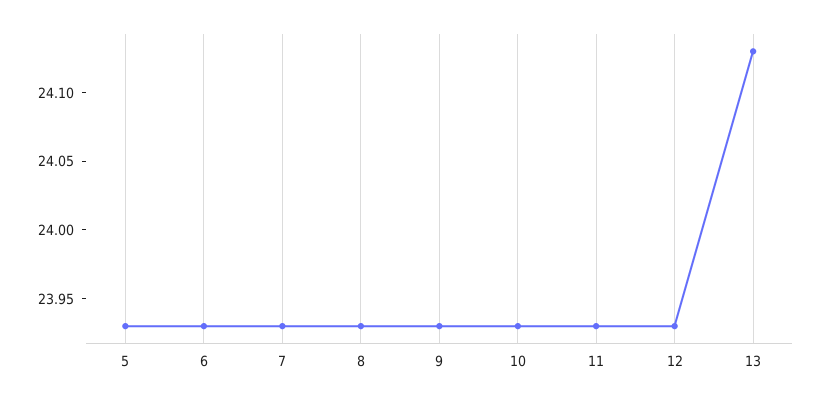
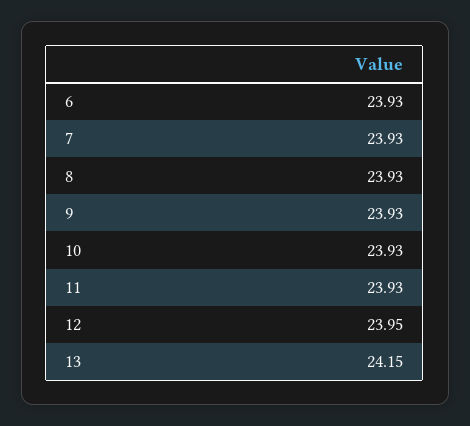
5: 23.93 -> none
12: 23.93 -> 23.95
13: 24.13 -> 24.15

